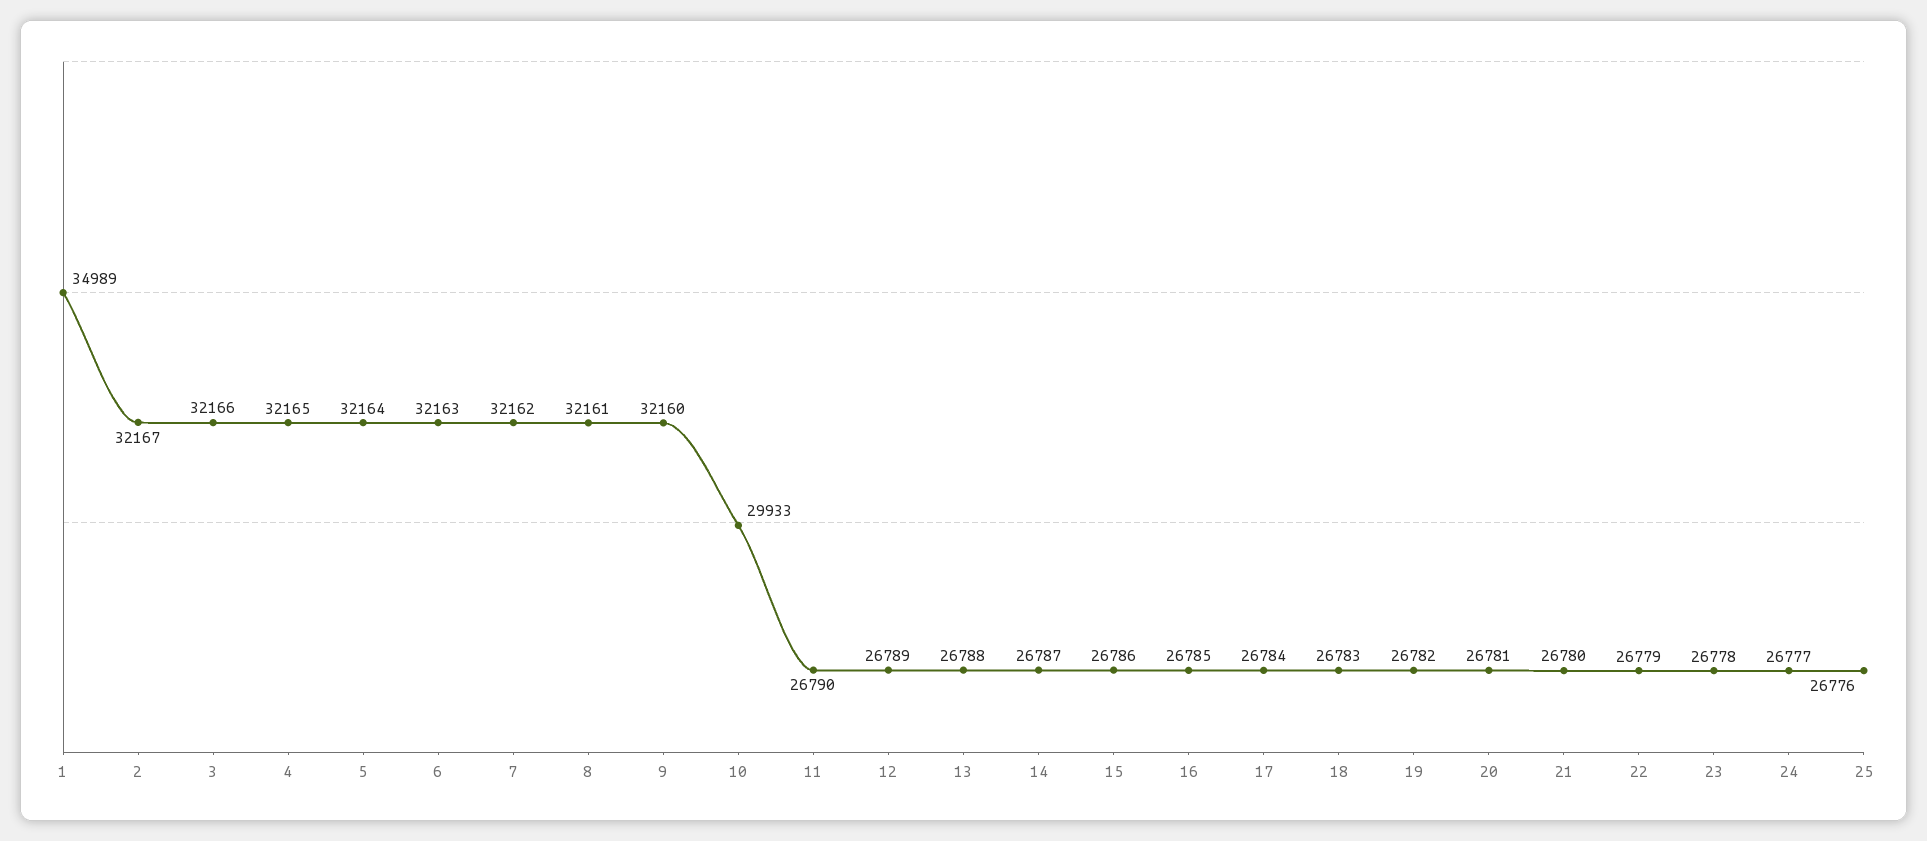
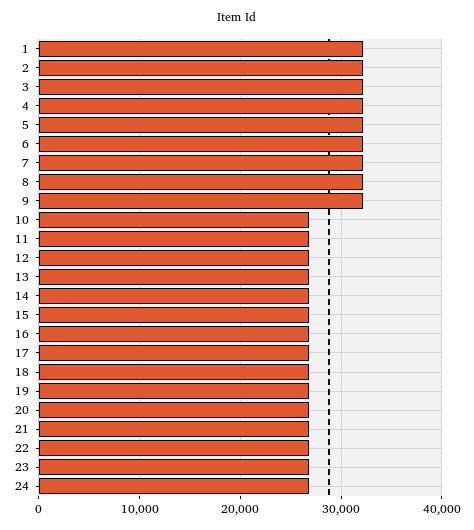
1: 34989 -> 32000
10: 29933 -> 27000
25: 26776 -> none

